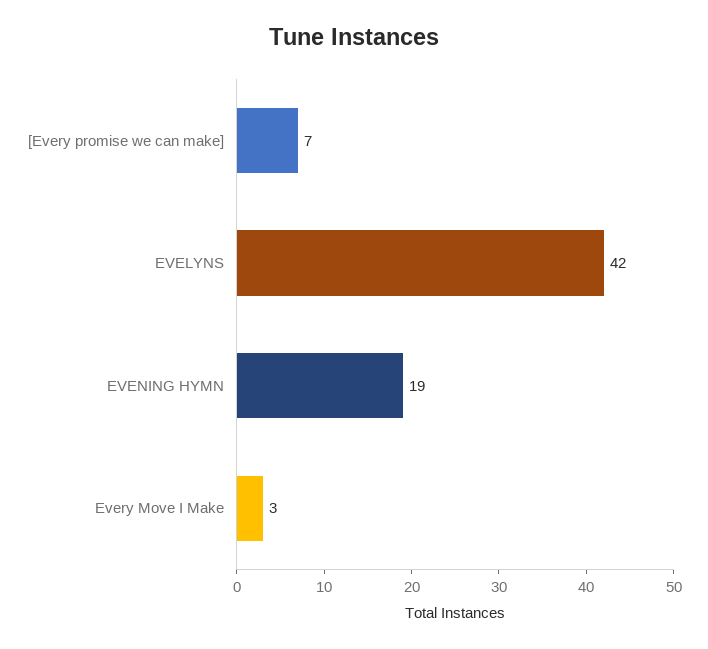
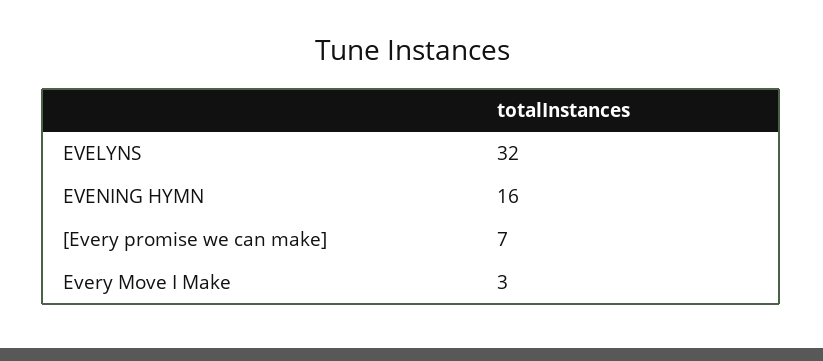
EVELYNS: 42 -> 32
EVENING HYMN: 19 -> 16

